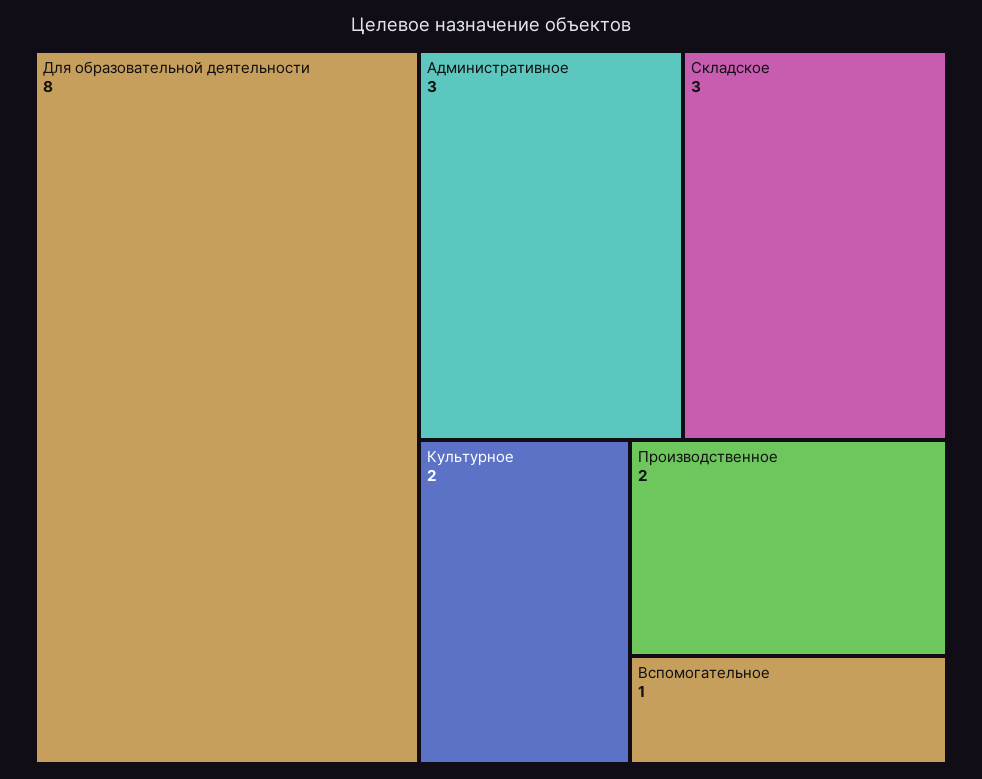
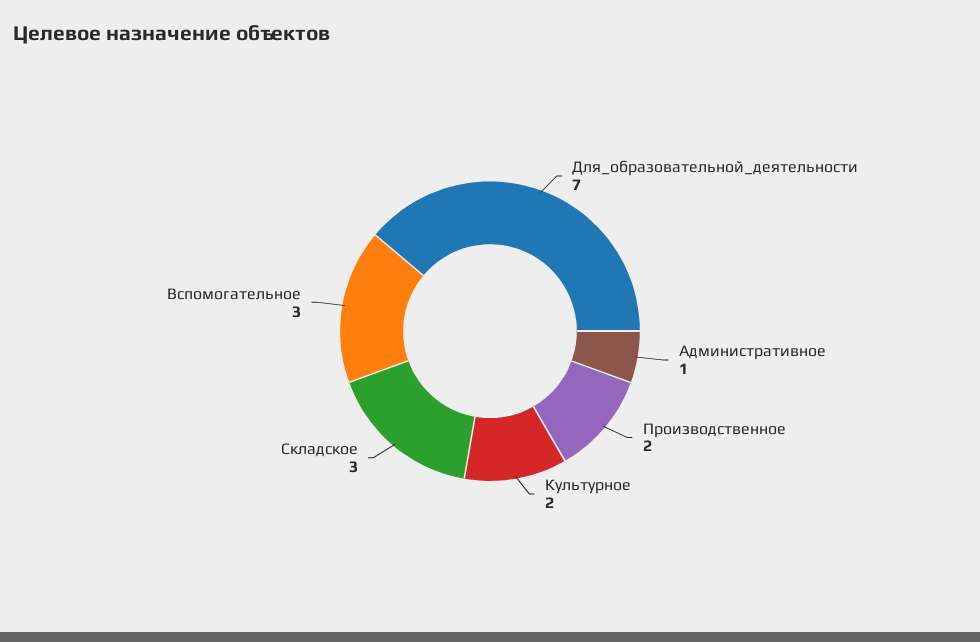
Для образовательной деятельности: 8 -> 7
Административное: 3 -> 1
Вспомогательное: 1 -> 3

